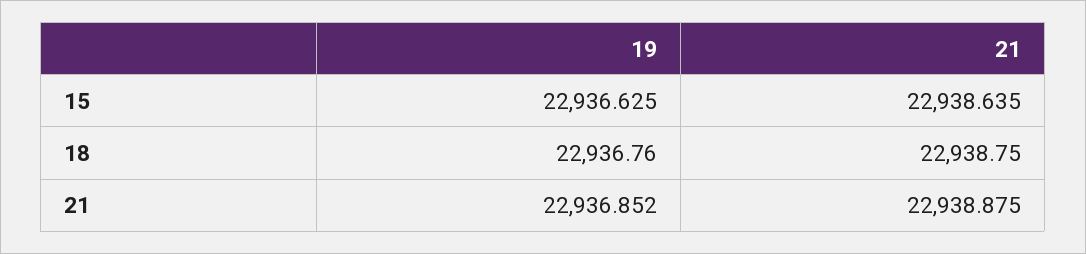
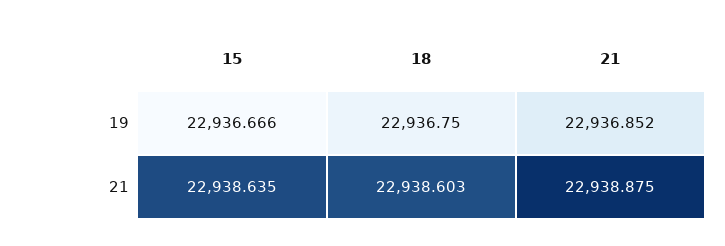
19, 15: 22936.625 -> 22936.666
19, 18: 22936.76 -> 22936.75
21, 18: 22938.75 -> 22938.603

